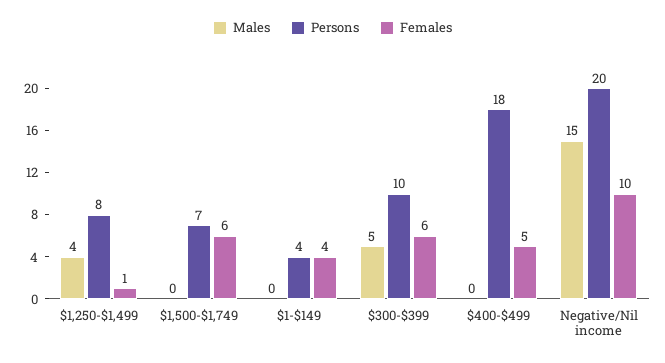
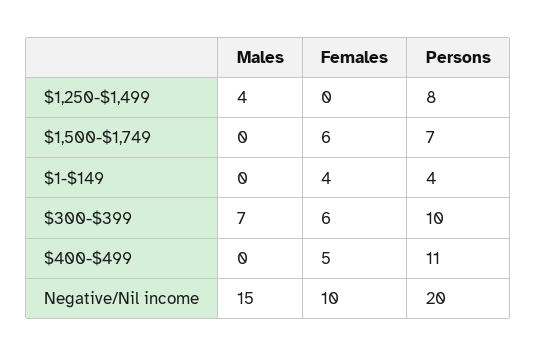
Females, $1,250-$1,499: 1 -> 0
Males, $300-$399: 5 -> 7
Persons, $400-$499: 18 -> 11

